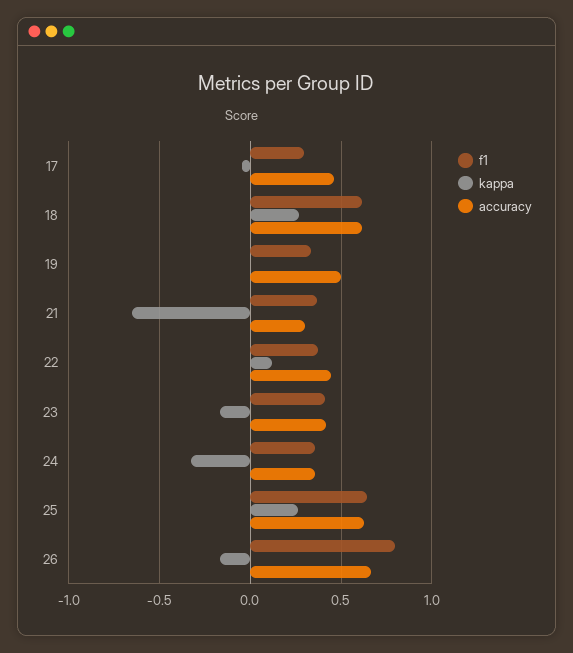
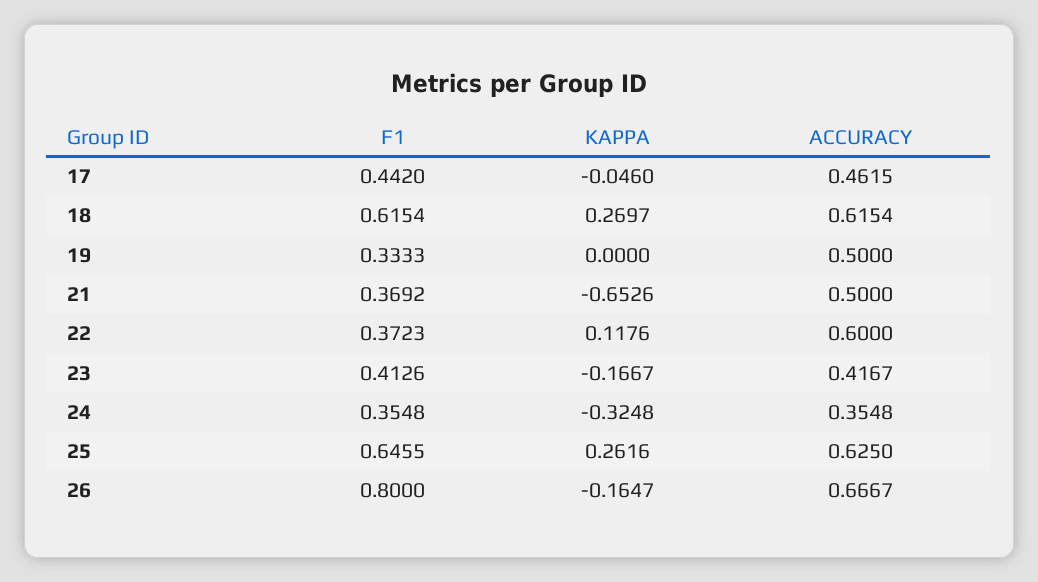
f1, 17: 0.3 -> 0.442
accuracy, 21: 0.3 -> 0.5
accuracy, 22: 0.45 -> 0.6

